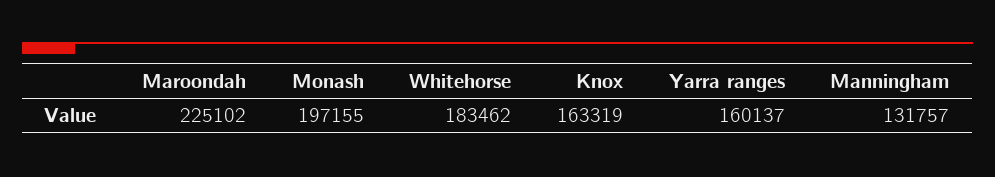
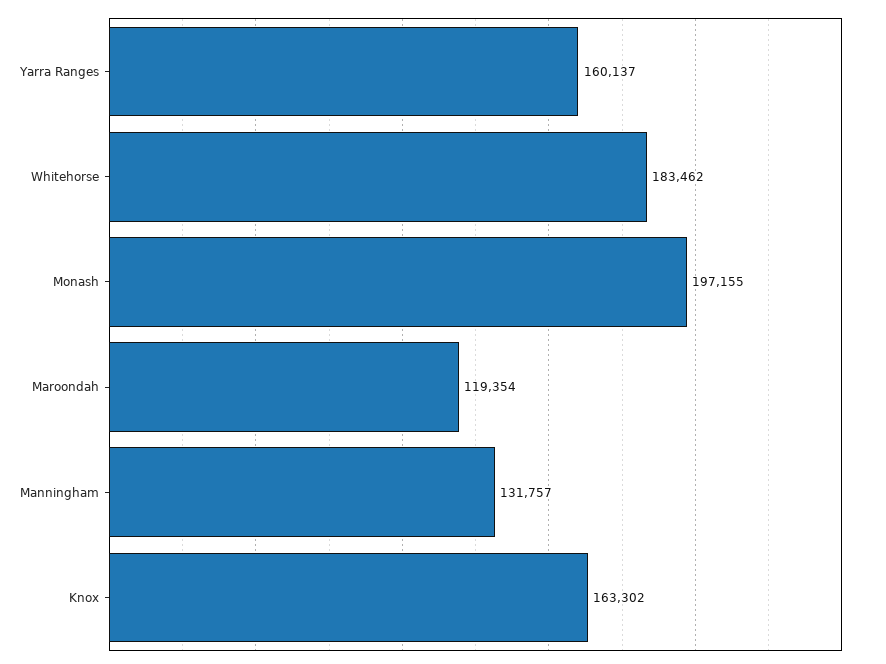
Maroondah: 225102 -> 119354
Knox: 163319 -> 163302

